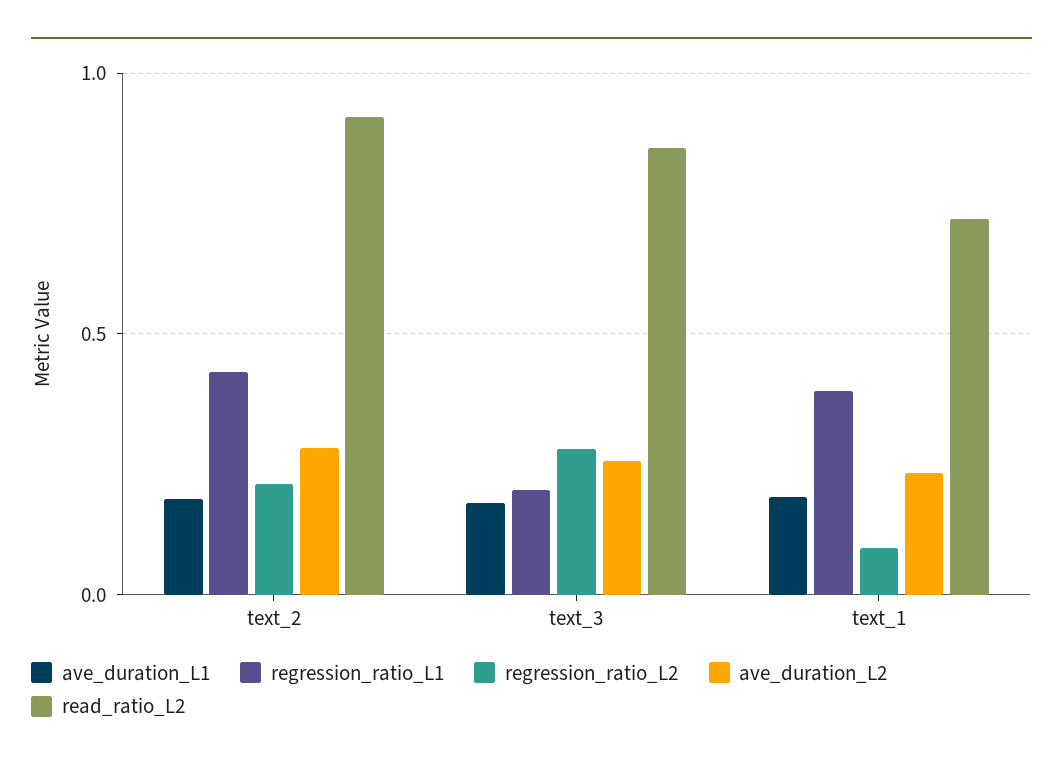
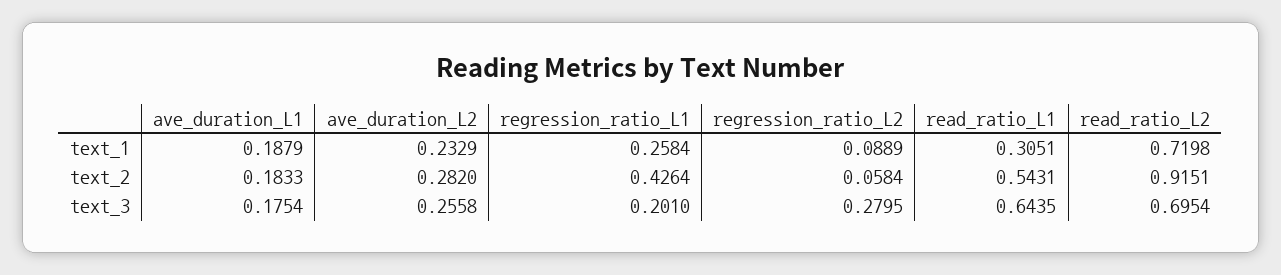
regression_ratio_L2, text_2: 0.2 -> 0.0584
read_ratio_L2, text_3: 0.85 -> 0.6954
regression_ratio_L1, text_1: 0.4 -> 0.2584
read_ratio_L1, text_1: none -> 0.3051
read_ratio_L1, text_2: none -> 0.5431
read_ratio_L1, text_3: none -> 0.6435

